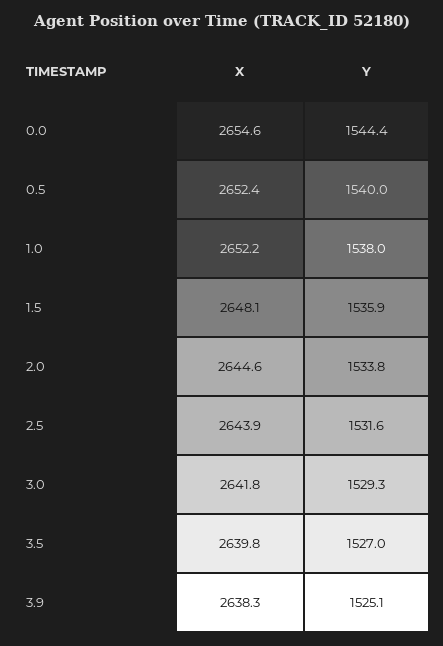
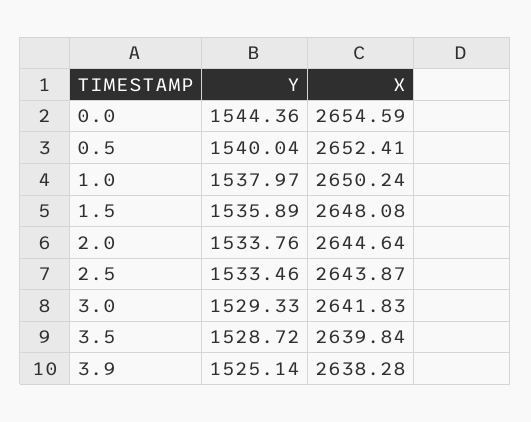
X, 1.0: 2652.2 -> 2650.24
Y, 2.5: 1531.6 -> 1533.46
Y, 3.5: 1527 -> 1528.72

